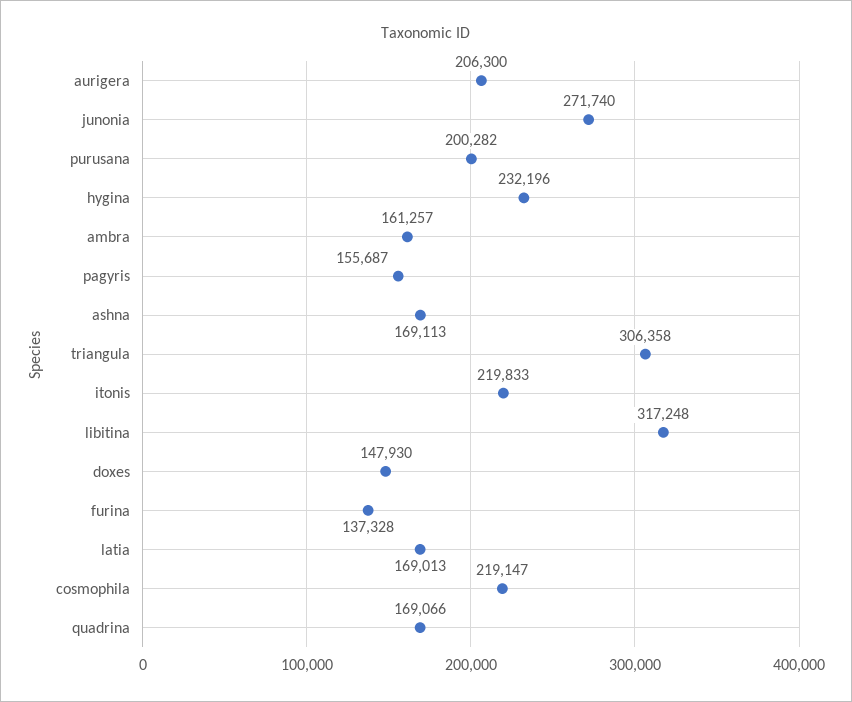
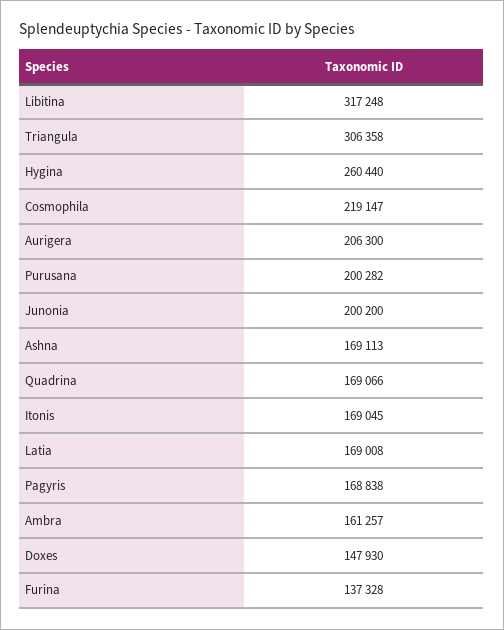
junonia: 271740 -> 200200
hygina: 232196 -> 260440
pagyris: 155687 -> 168838
itonis: 219833 -> 169045
latia: 169013 -> 169008

